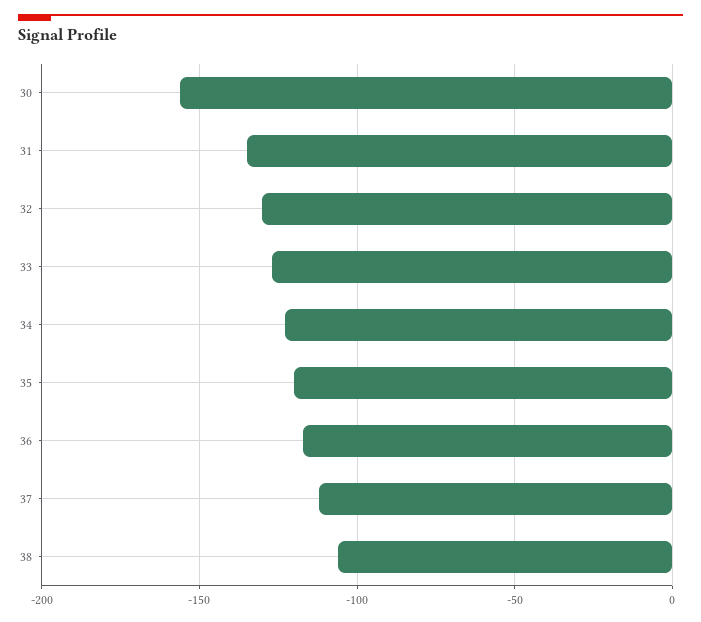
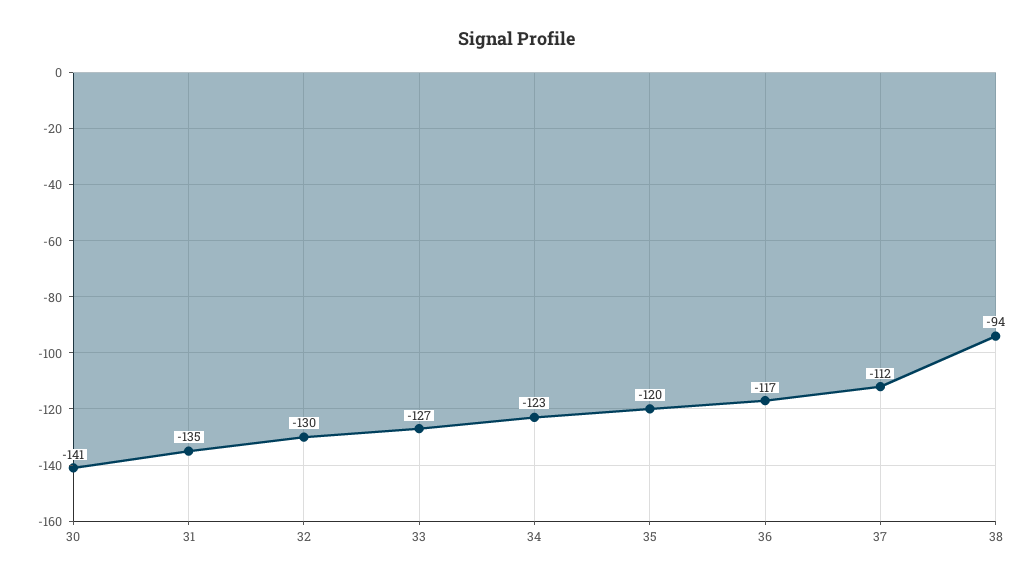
30: -155 -> -141
38: -105 -> -94

